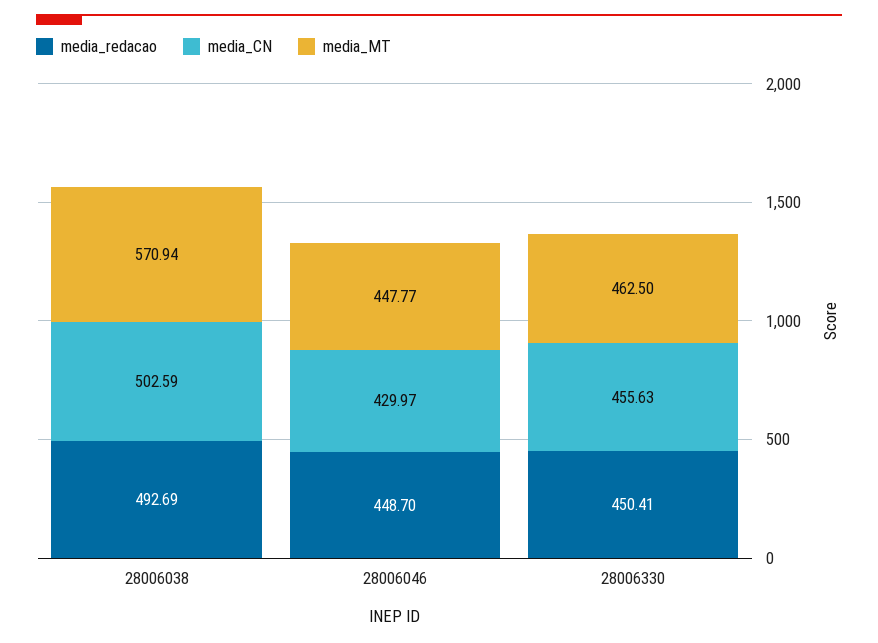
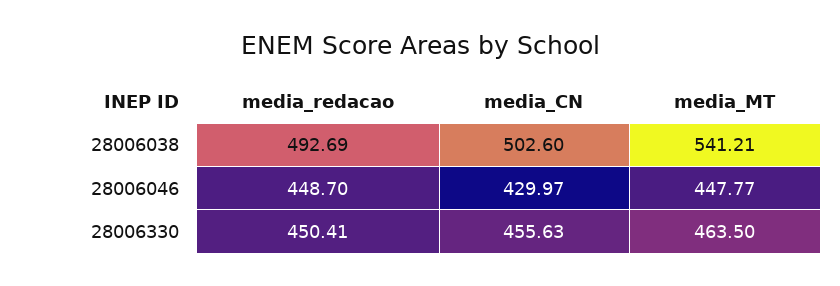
media_CN, 28006038: 502.59 -> 502.6
media_MT, 28006038: 570.94 -> 541.21
media_MT, 28006330: 462.5 -> 463.5

